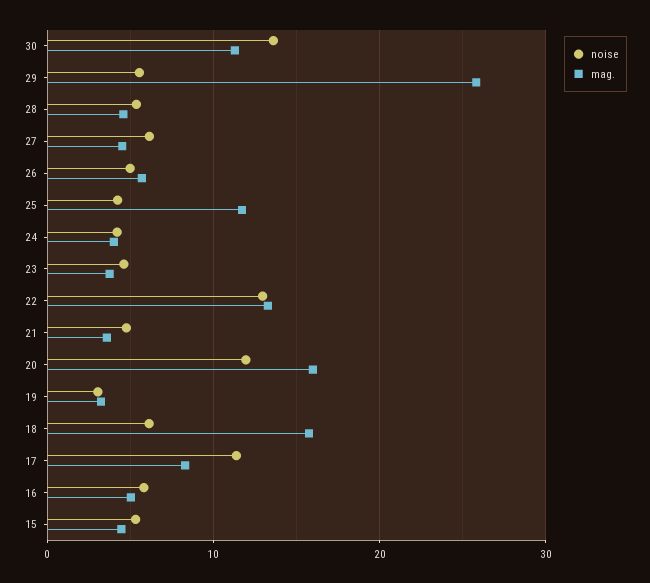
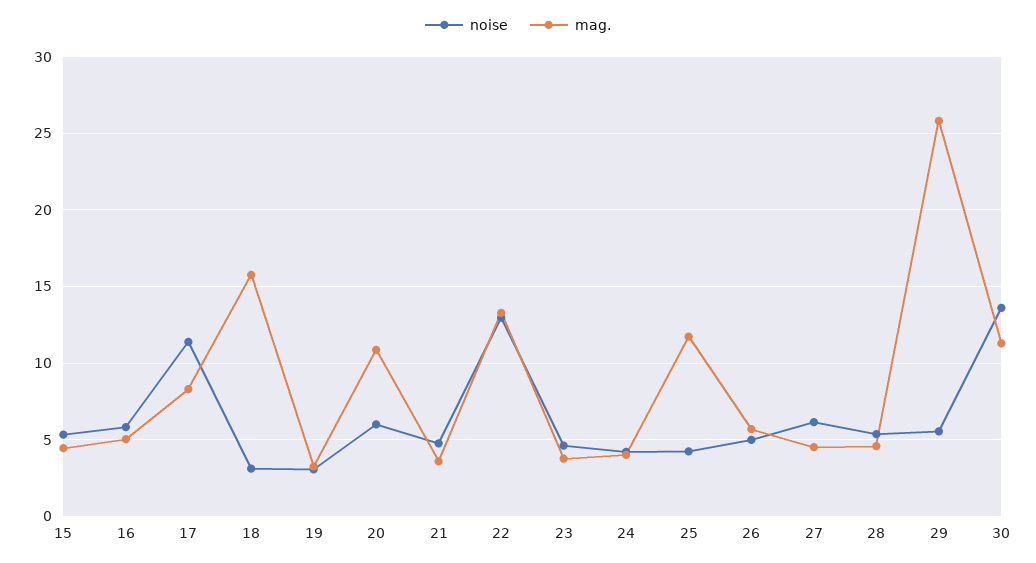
noise, 20: 12 -> 6
mag., 20: 16 -> 11
noise, 18: 6 -> 3

